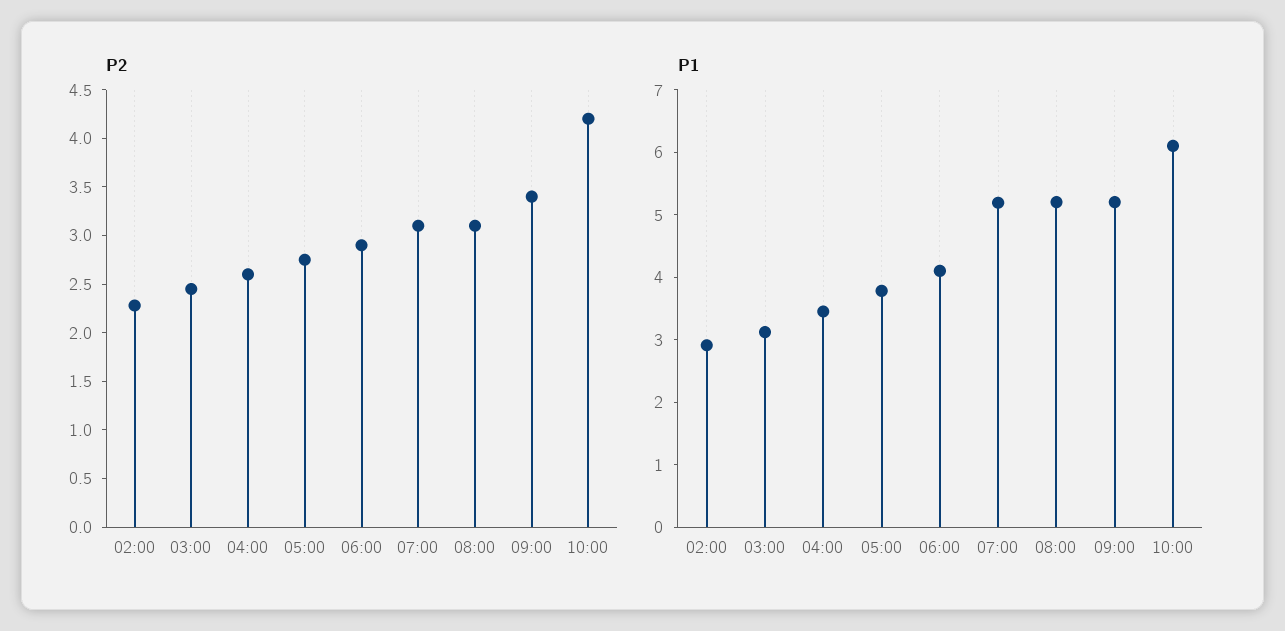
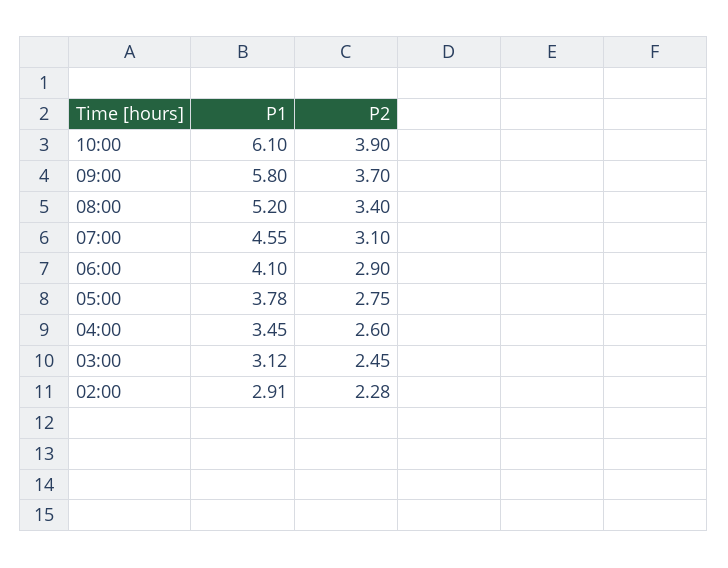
P2, 08:00: 3.1 -> 3.4
P2, 09:00: 3.4 -> 3.7
P2, 10:00: 4.2 -> 3.9
P1, 07:00: 5.2 -> 4.55
P1, 09:00: 5.2 -> 5.8

